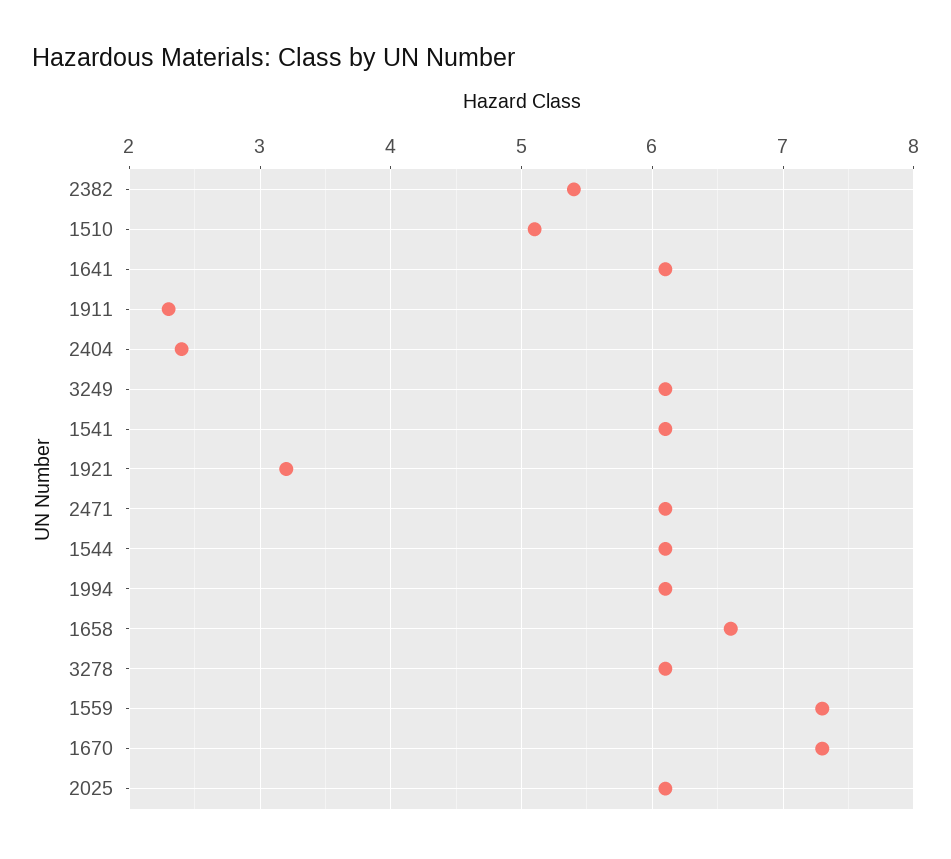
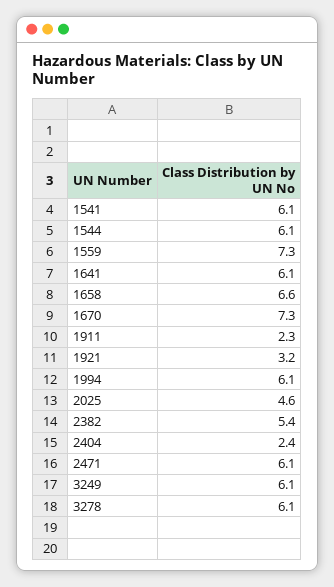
1510: 5.1 -> none
2025: 6.1 -> 4.6

